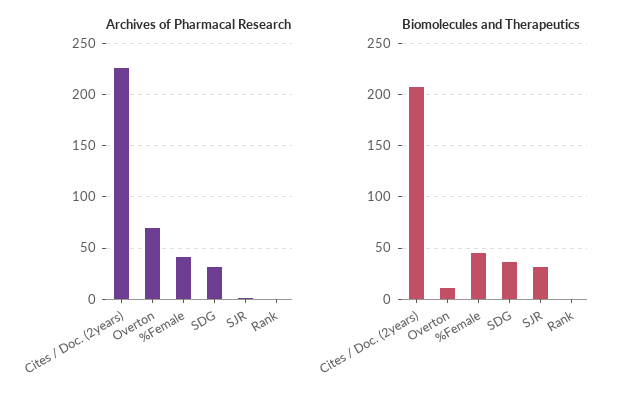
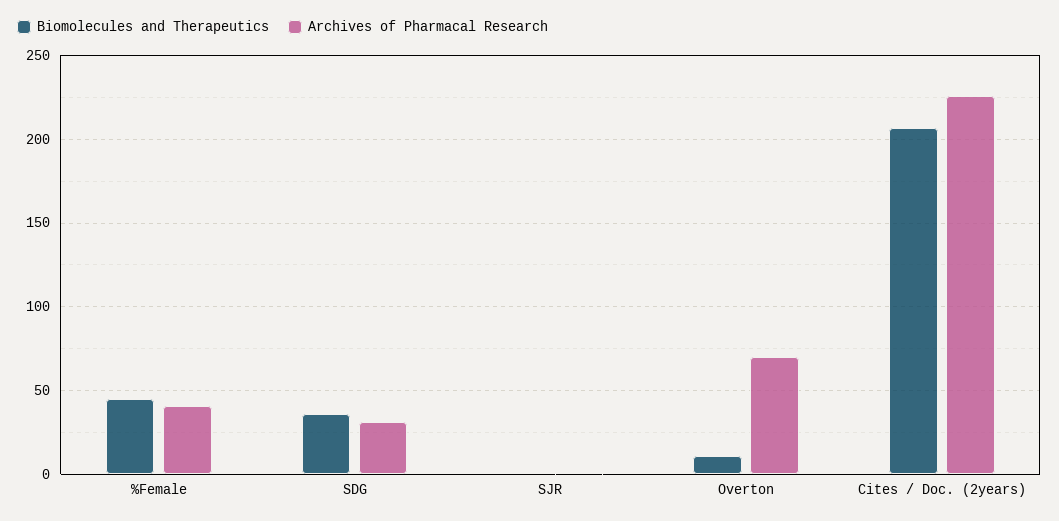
Archives of Pharmacal Research, Rank: 0 -> none
Biomolecules and Therapeutics, SJR: 30 -> 0
Biomolecules and Therapeutics, Rank: 0 -> none

